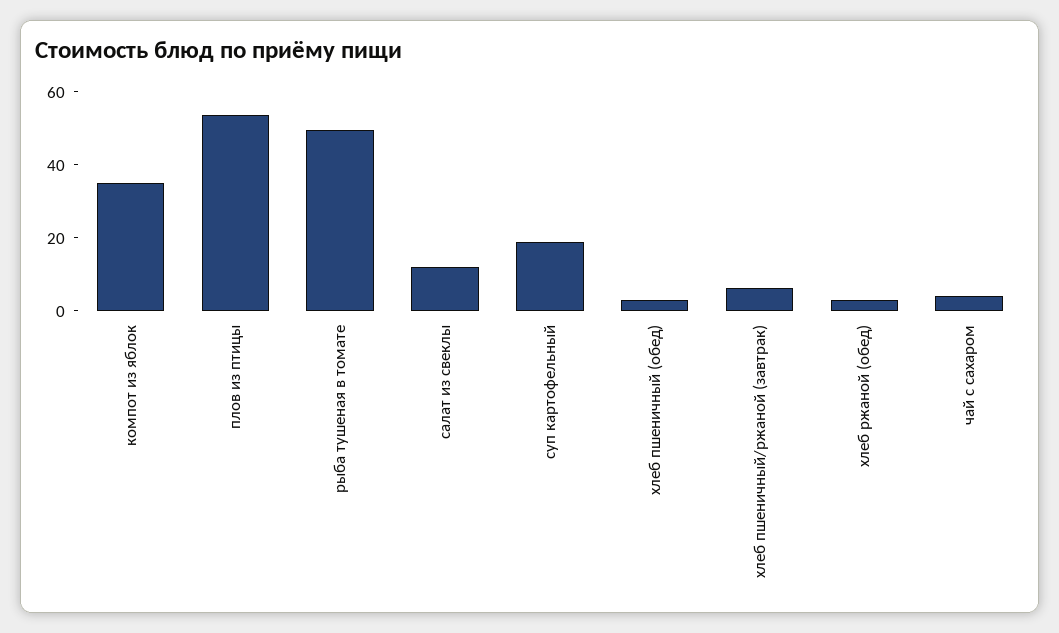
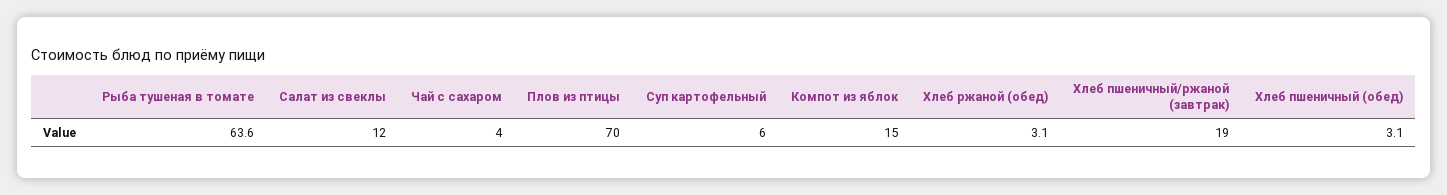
компот из яблок: 35 -> 15
плов из птицы: 55 -> 70
рыба тушеная в томате: 50 -> 63.6
суп картофельный: 20 -> 6
хлеб пшеничный/ржаной (завтрак): 5 -> 19

